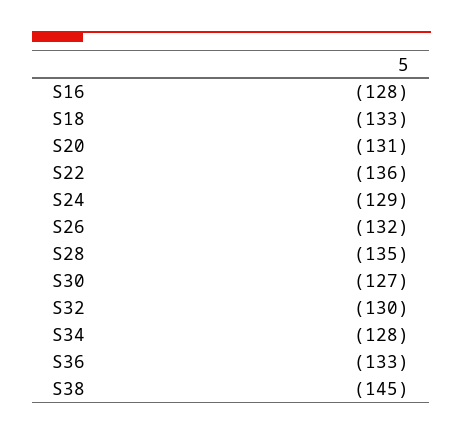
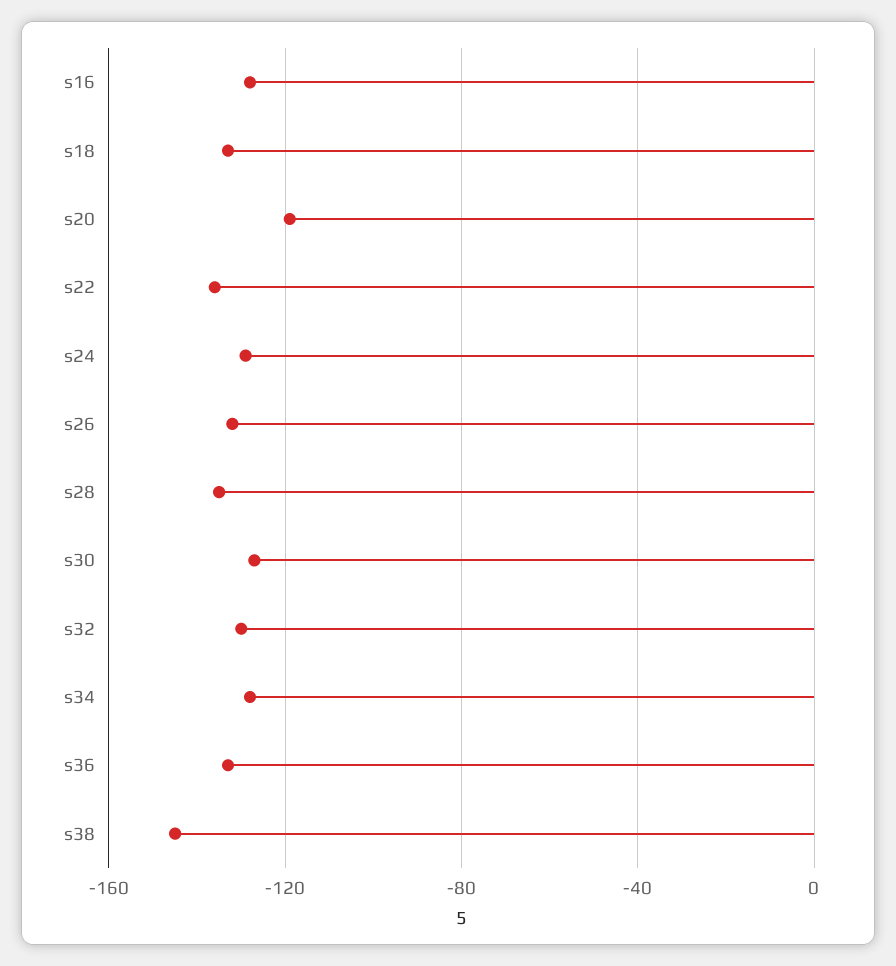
S20: -131 -> -120

